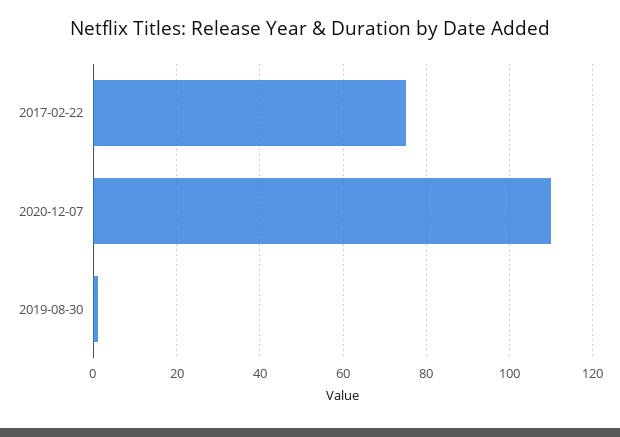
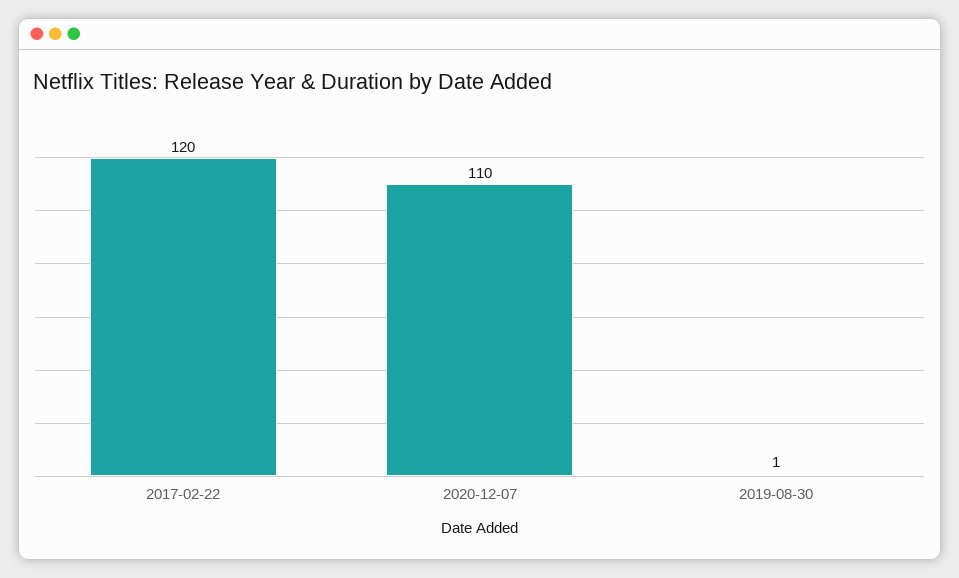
2017-02-22: 75 -> 120

